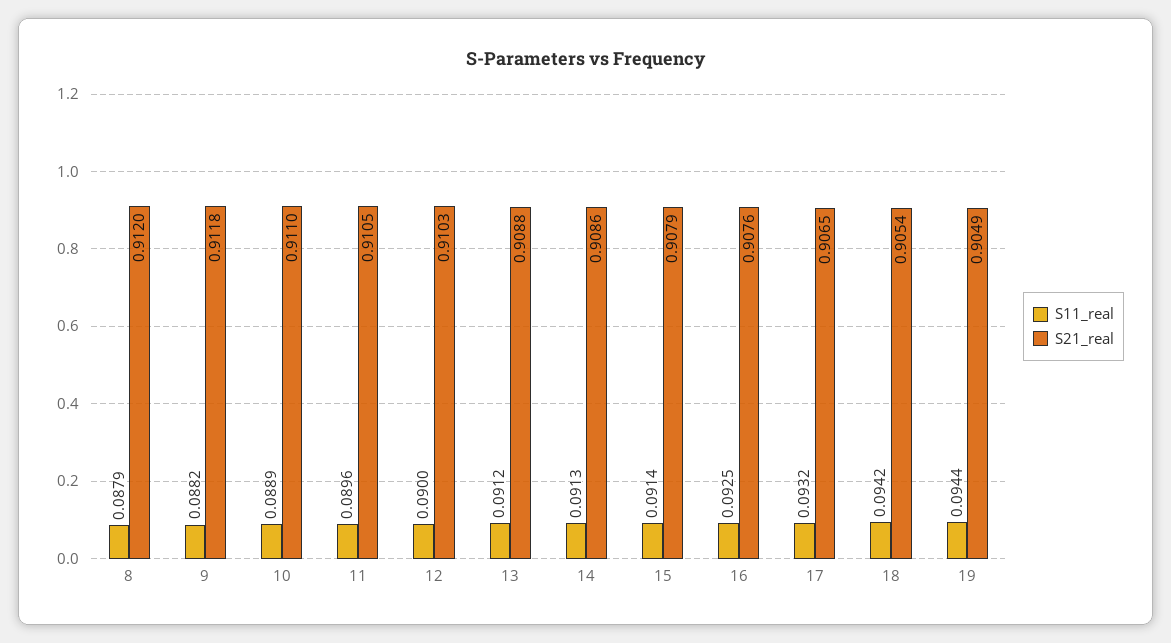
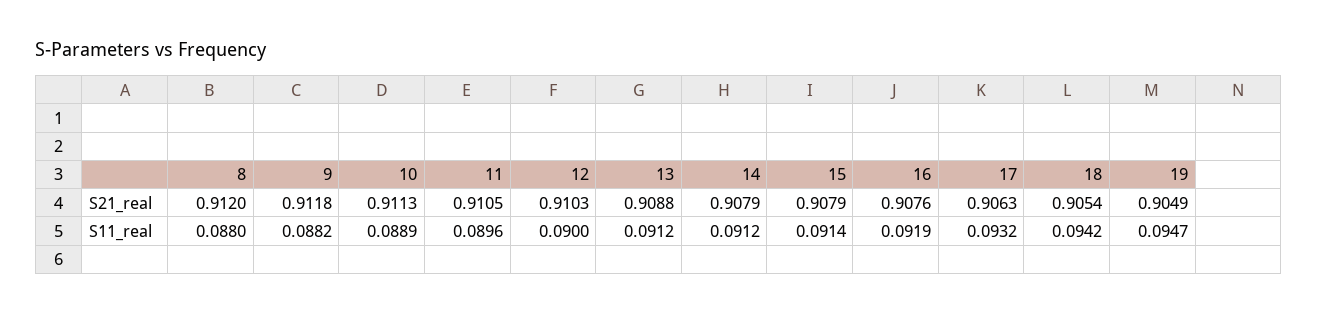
S11_real, 8: 0.0879 -> 0.088
S21_real, 10: 0.911 -> 0.9113
S11_real, 14: 0.0913 -> 0.0912
S21_real, 14: 0.9086 -> 0.9079
S11_real, 16: 0.0925 -> 0.0919
S21_real, 17: 0.9065 -> 0.9063
S11_real, 19: 0.0944 -> 0.0947

